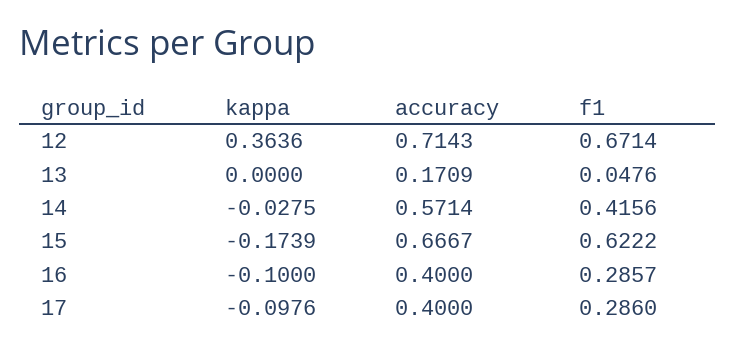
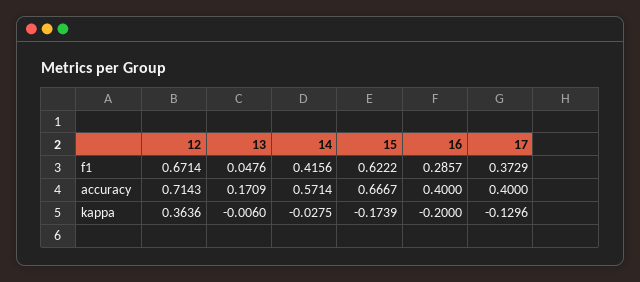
kappa, 13: 0 -> -0.006
kappa, 16: -0.1 -> -0.2
kappa, 17: -0.0976 -> -0.1296
f1, 17: 0.286 -> 0.3729

